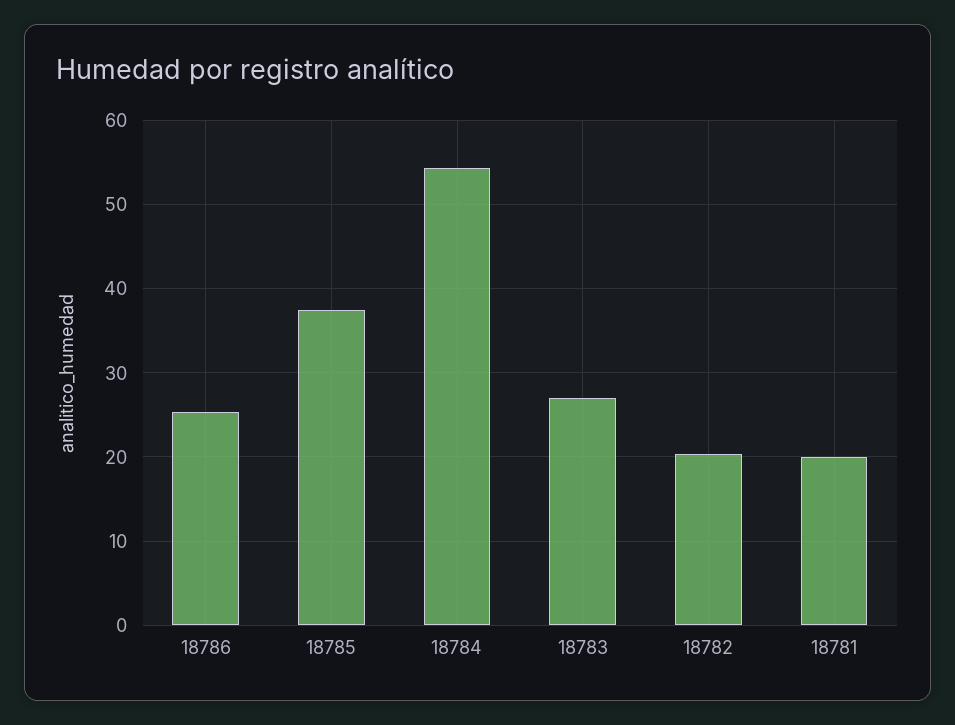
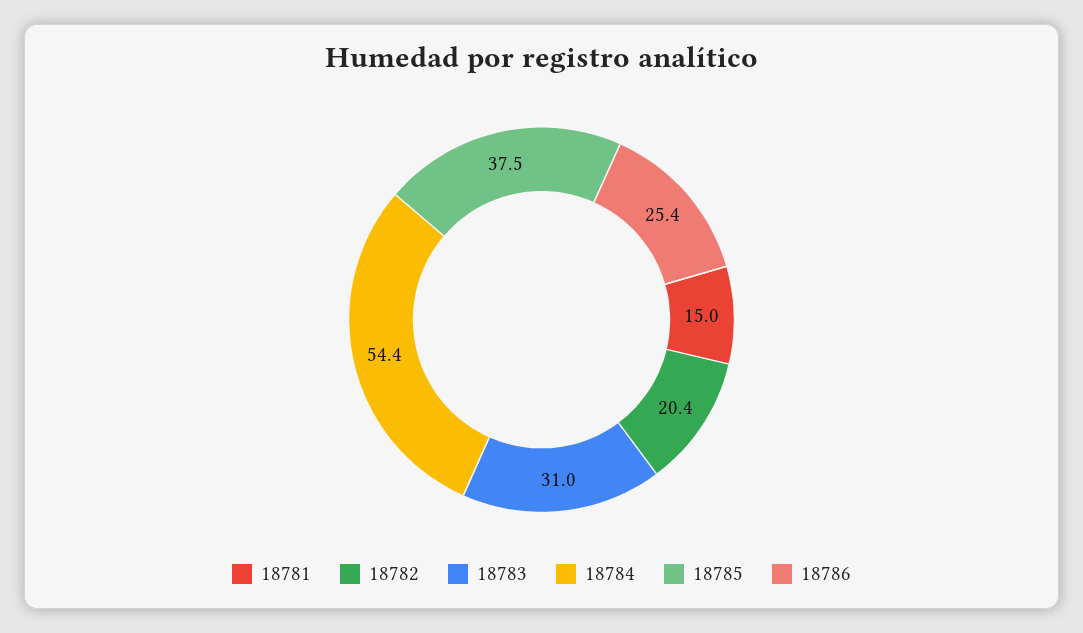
18783: 27 -> 31
18781: 20 -> 15

